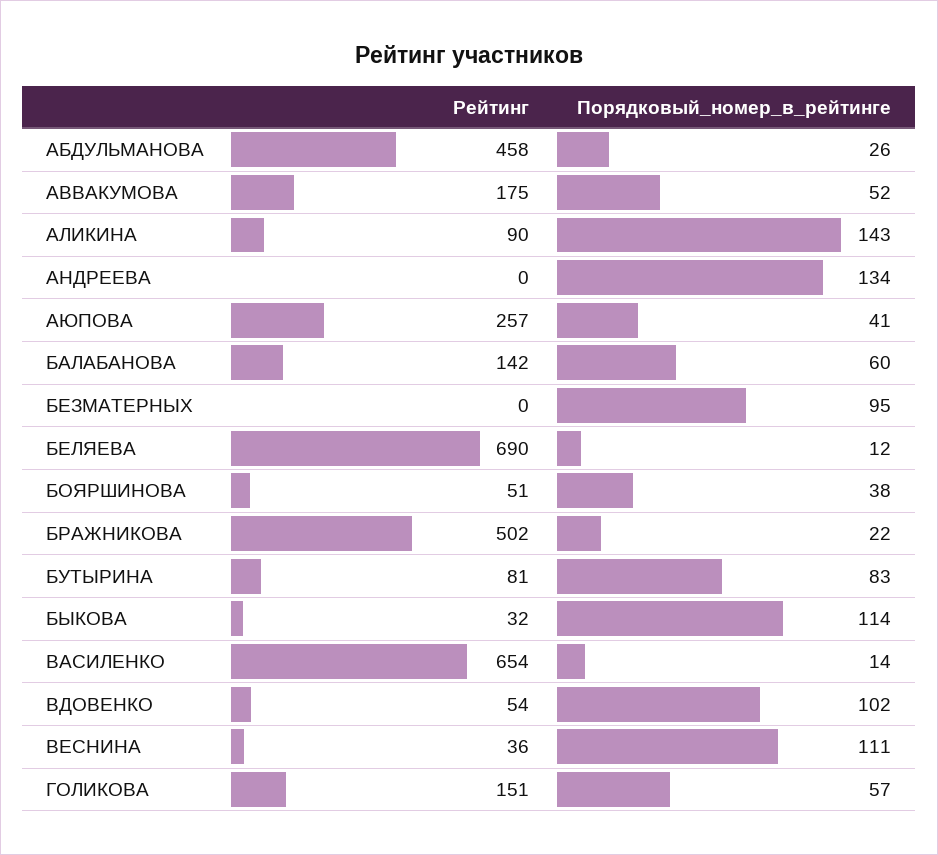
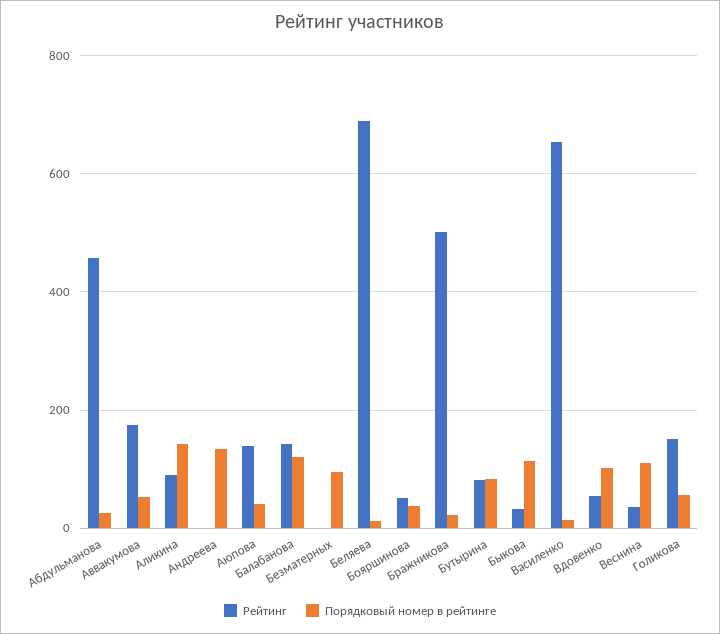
Рейтинг, АЮПОВА: 257 -> 140
Порядковый_номер_в_рейтинге, БАЛАБАНОВА: 60 -> 120

